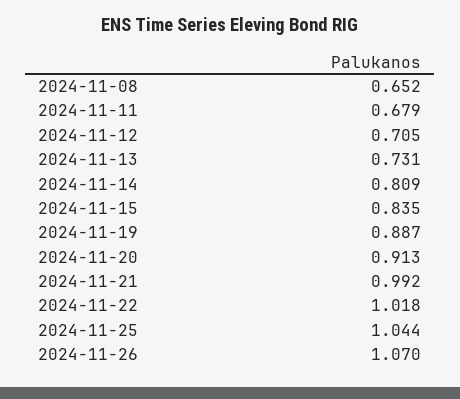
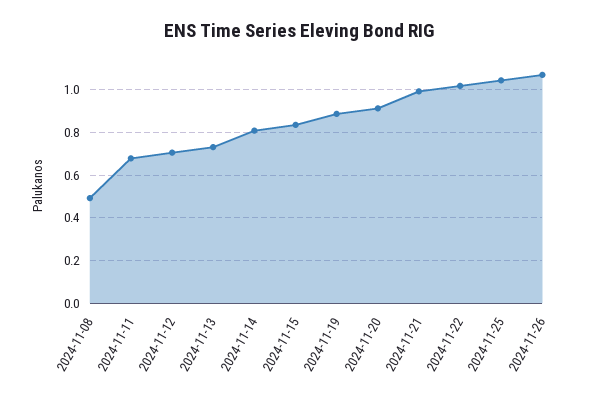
2024-11-08: 0.652 -> 0.5

